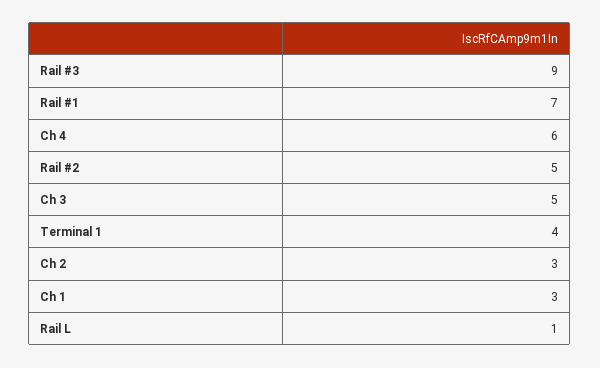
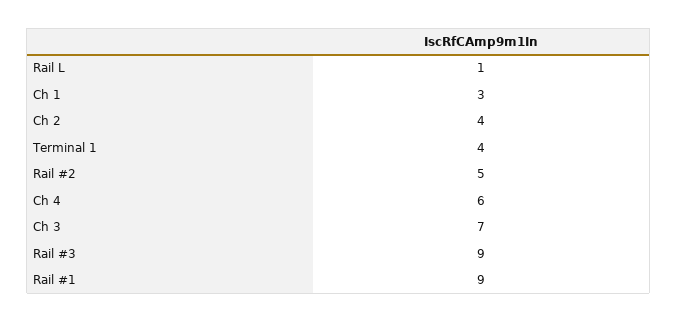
Rail #1: 7 -> 9
Ch 3: 5 -> 7
Ch 2: 3 -> 4

